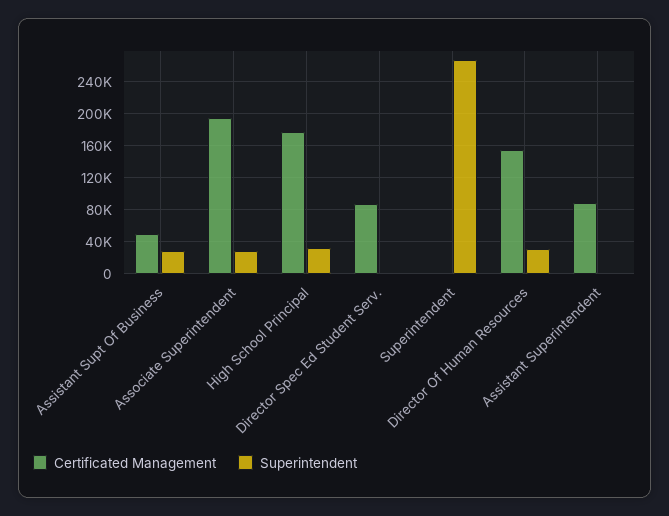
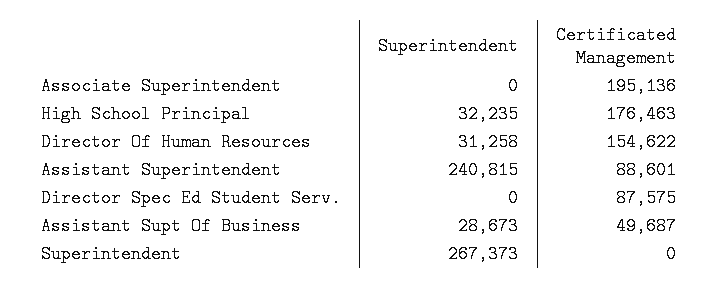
Superintendent, Associate Superintendent: 30000 -> 0
Superintendent, Assistant Superintendent: 0 -> 240815

